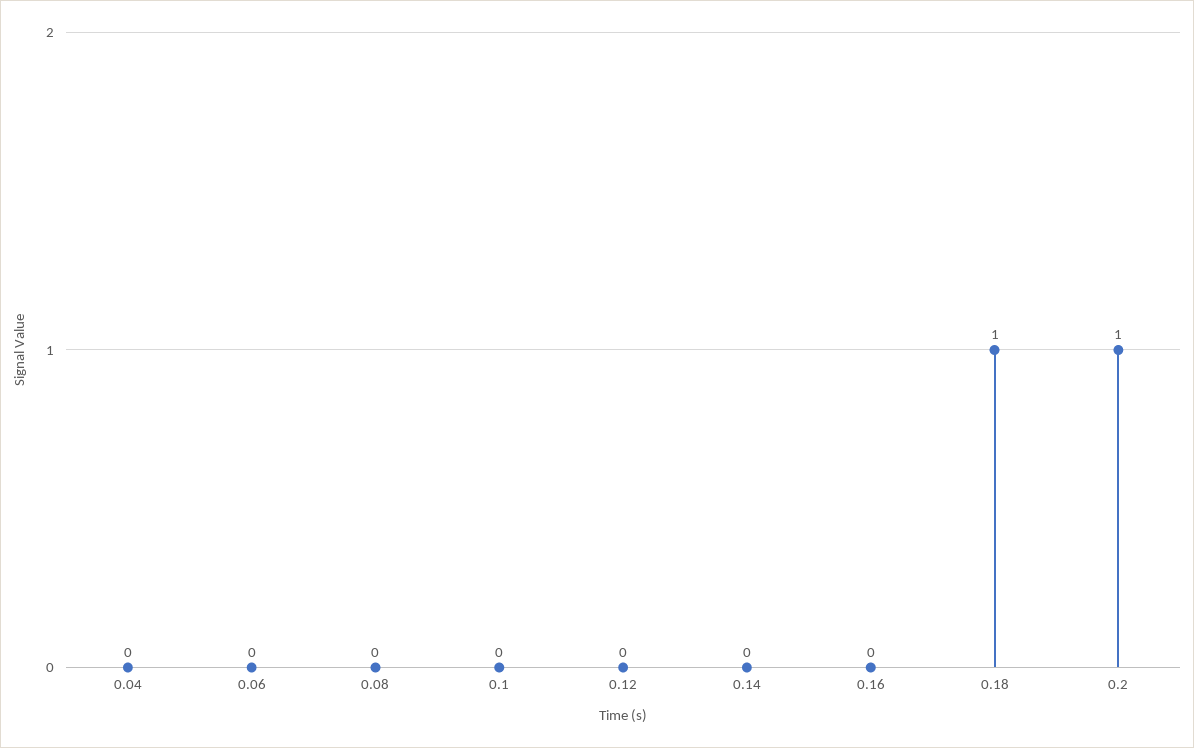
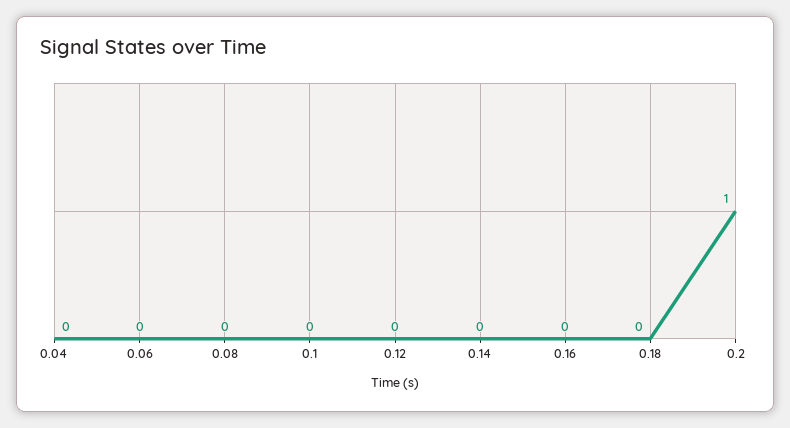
0.18: 1 -> 0

